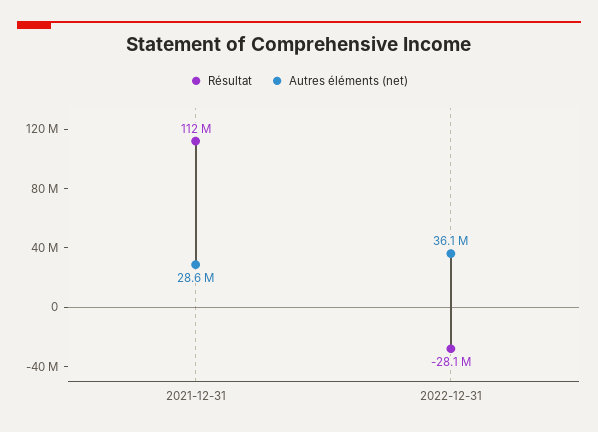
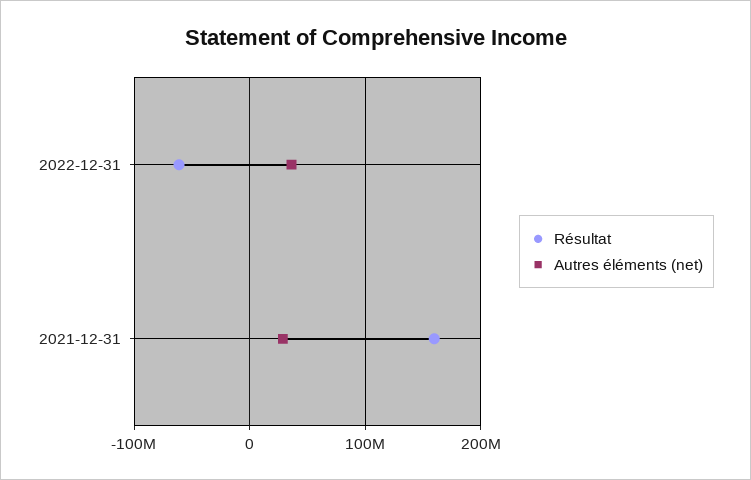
Résultat, 2021-12-31: 112000000 -> 160000000
Résultat, 2022-12-31: -28100000 -> -60000000

